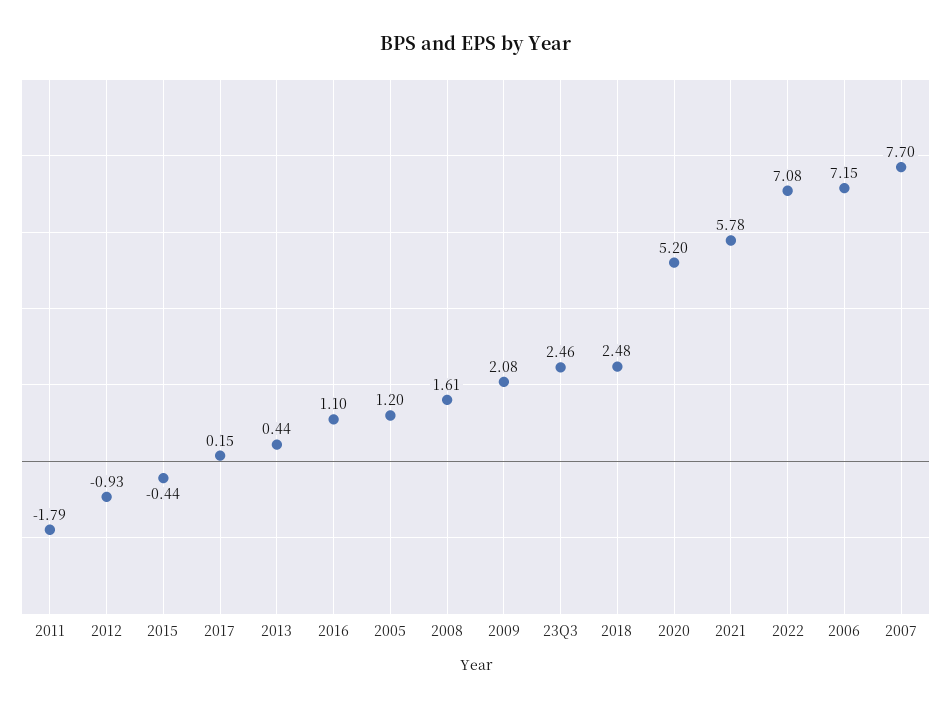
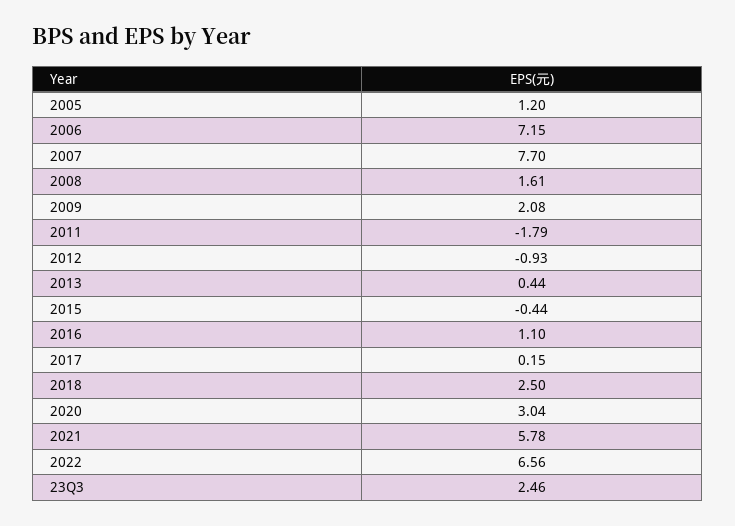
2018: 2.48 -> 2.5
2020: 5.2 -> 3.04
2022: 7.08 -> 6.56

